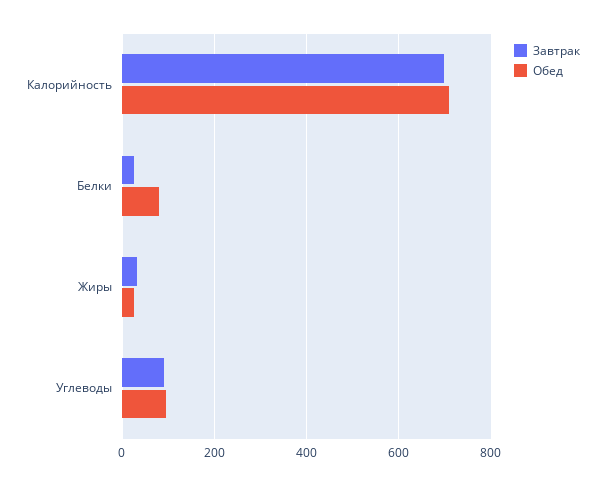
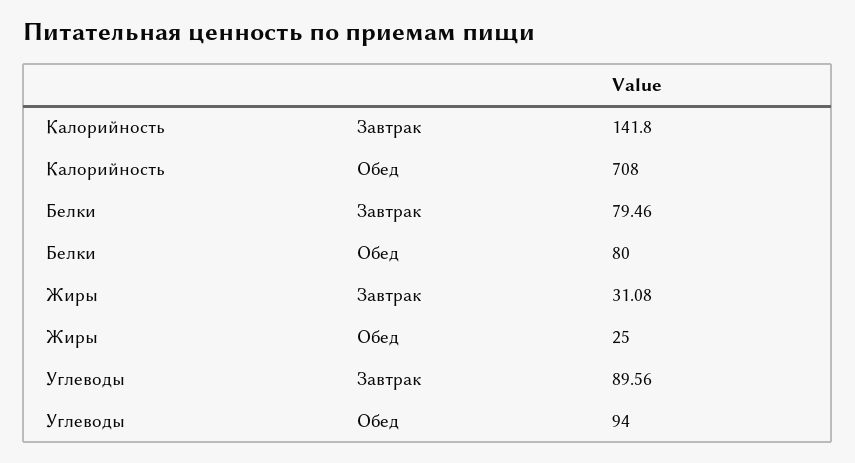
Завтрак, Калорийность: 700 -> 141.8
Завтрак, Белки: 20 -> 79.46

